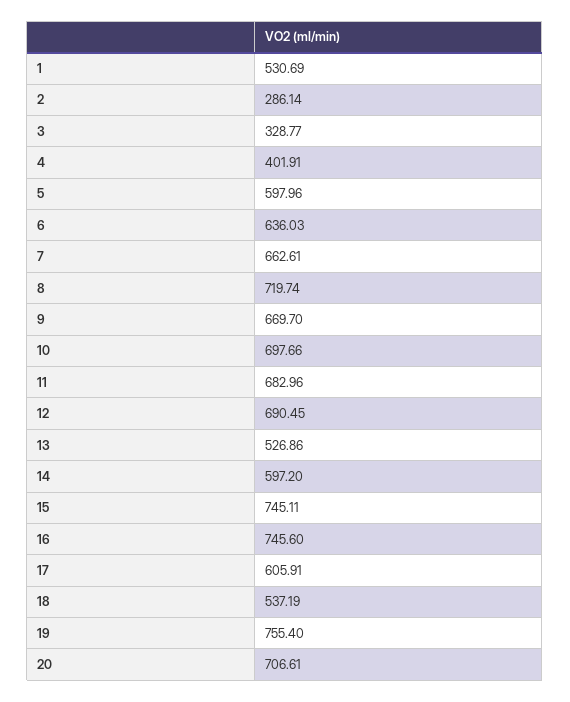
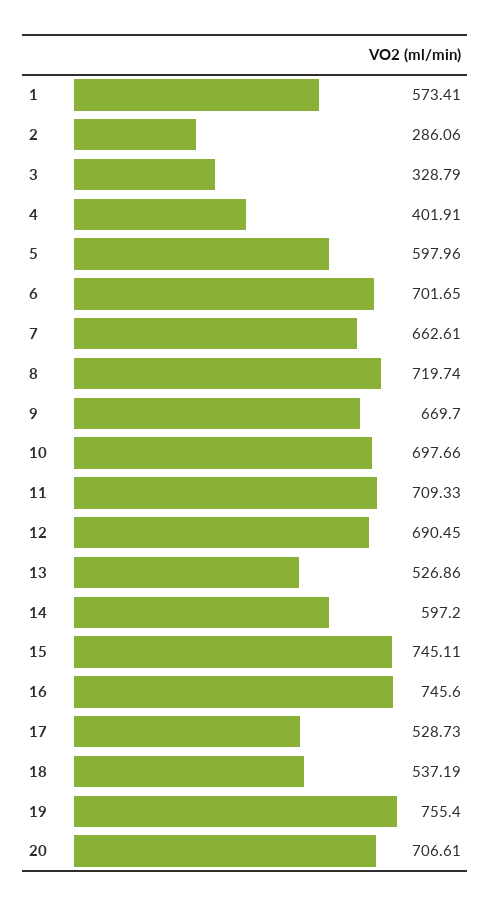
1: 530.69 -> 573.41
2: 286.14 -> 286.06
3: 328.77 -> 328.79
6: 636.03 -> 701.65
11: 682.96 -> 709.33
17: 605.91 -> 528.73

